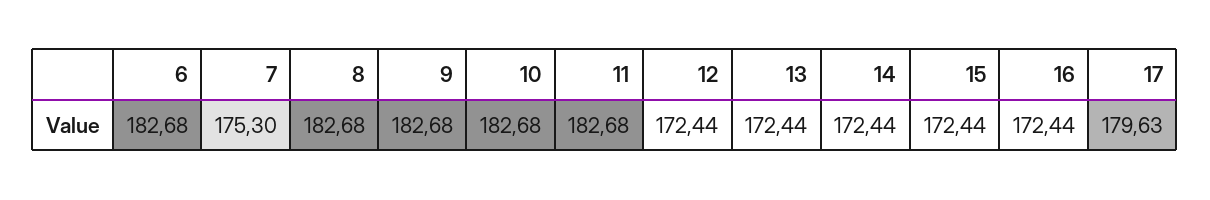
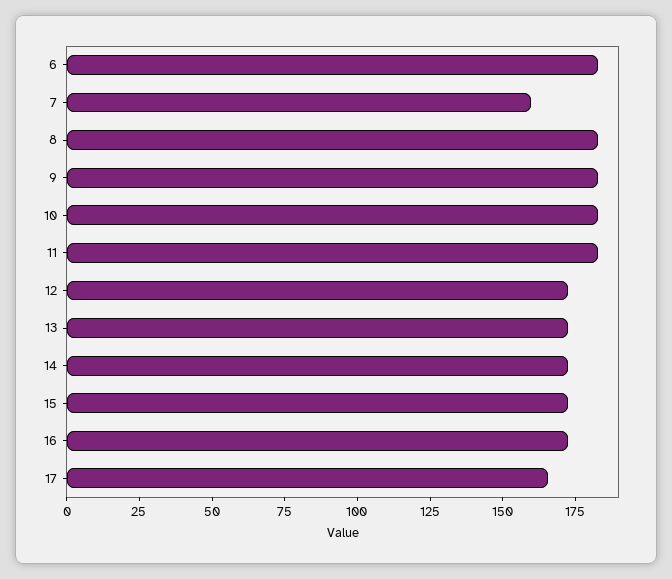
7: 175.3 -> 160
17: 179.63 -> 165

